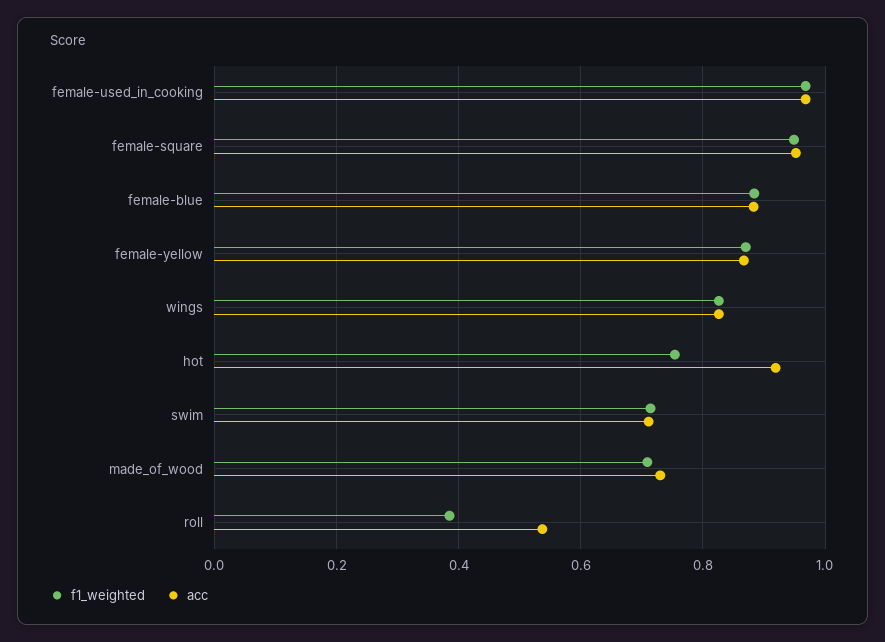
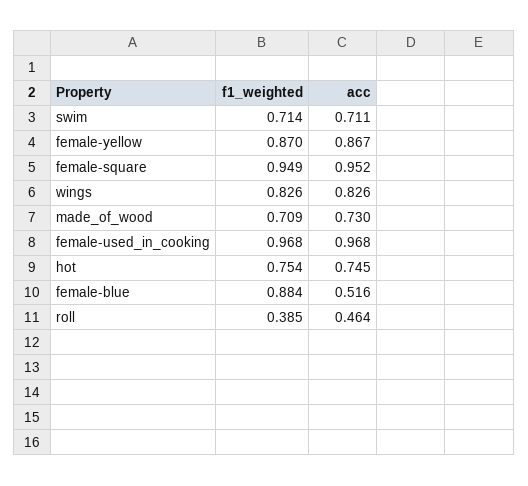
acc, female-blue: 0.88 -> 0.516
acc, hot: 0.92 -> 0.745
acc, roll: 0.54 -> 0.464

